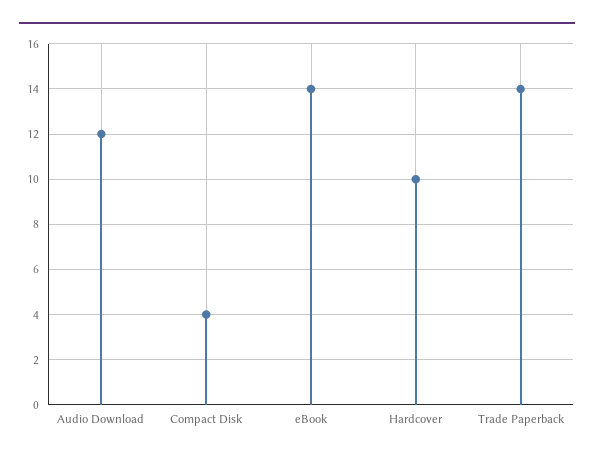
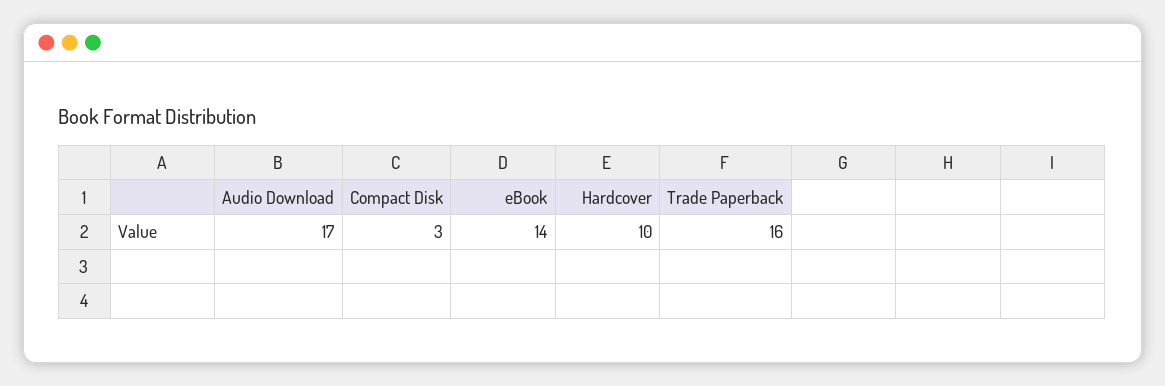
Audio Download: 12 -> 17
Compact Disk: 4 -> 3
Trade Paperback: 14 -> 16

